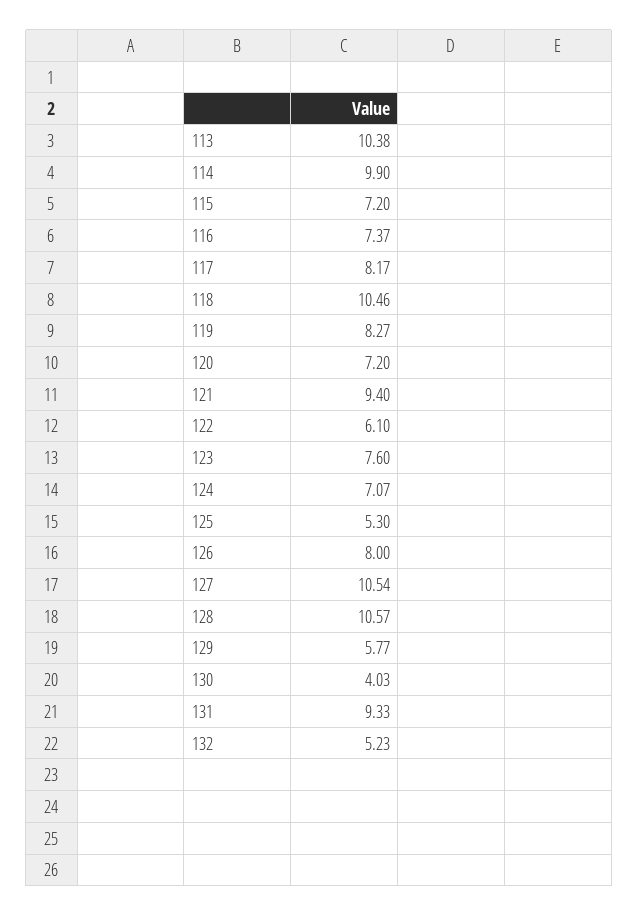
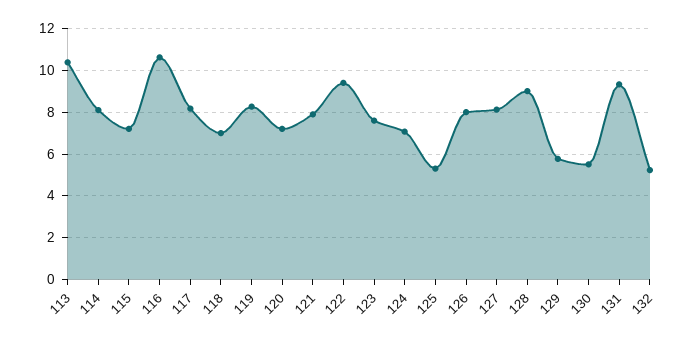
114: 9.9 -> 8
116: 7.37 -> 10.5
118: 10.46 -> 7
121: 9.4 -> 8
122: 6.1 -> 9.5
127: 10.54 -> 8
128: 10.57 -> 9
130: 4.03 -> 5.5

